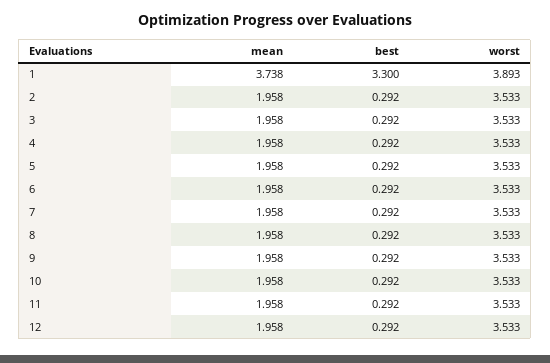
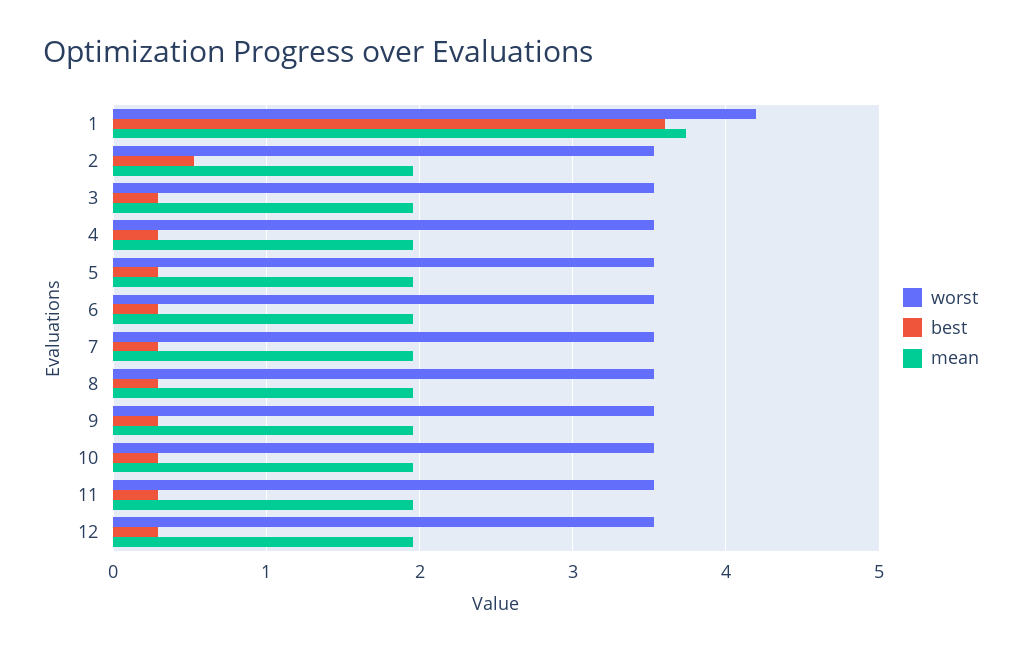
best, 1: 3.3 -> 3.6
worst, 1: 3.893 -> 4.2
best, 2: 0.292 -> 0.5

